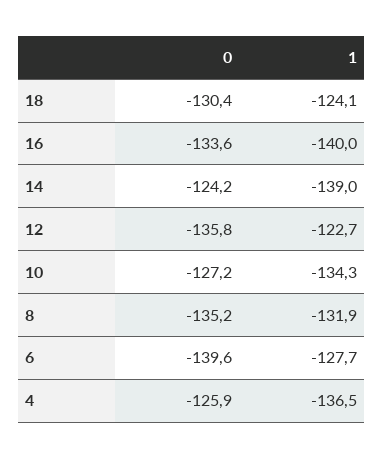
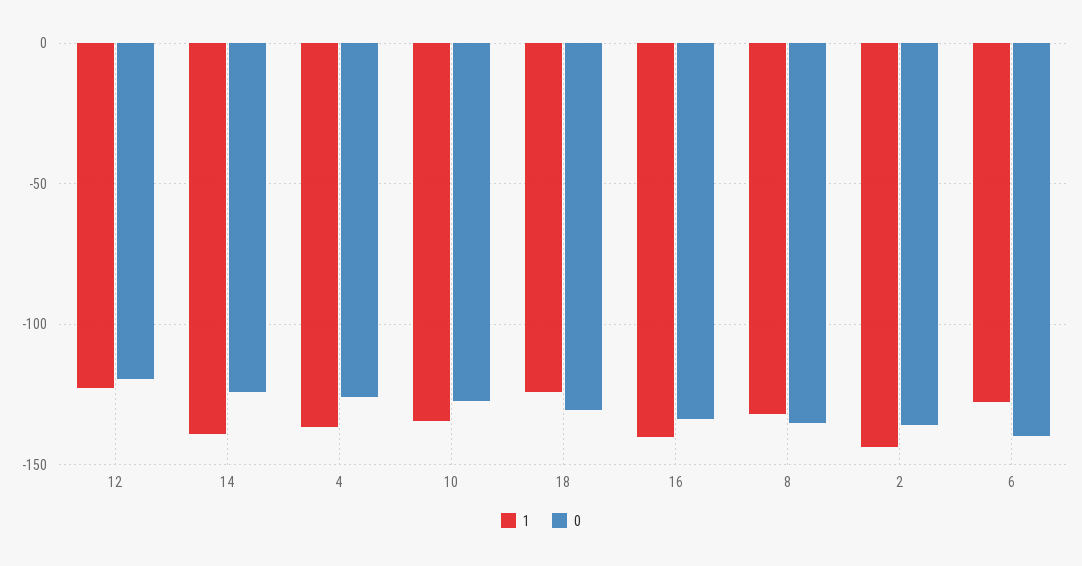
0, 12: -135.8 -> -120
1, 2: none -> -145
0, 2: none -> -135

